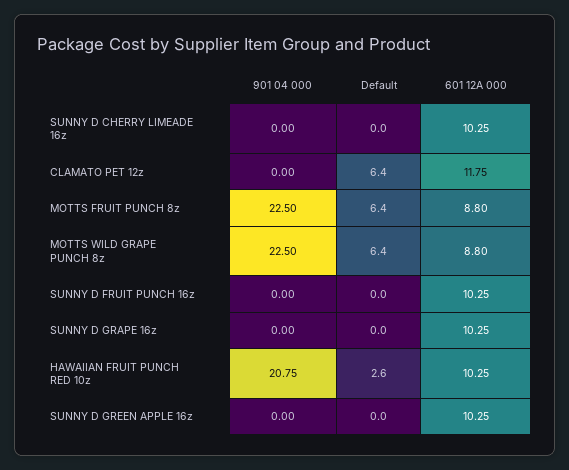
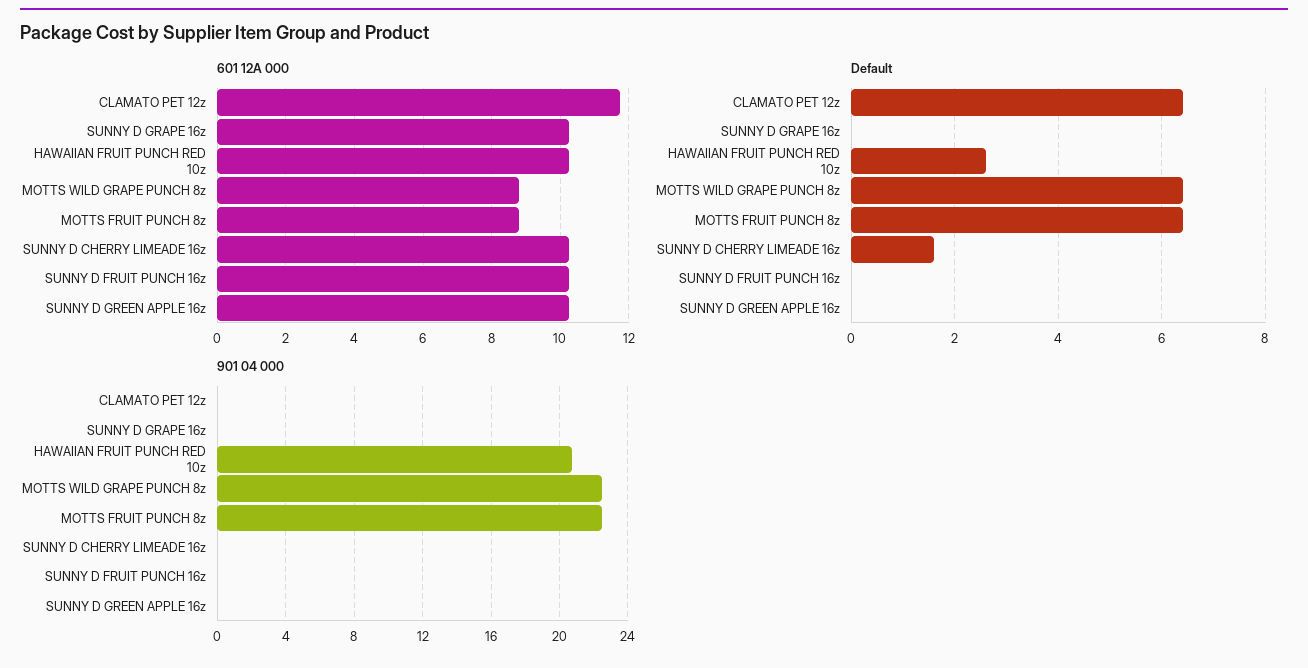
Default, SUNNY D CHERRY LIMEADE 16z: 0 -> 1.5

